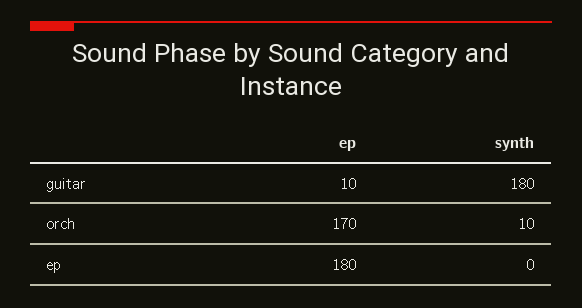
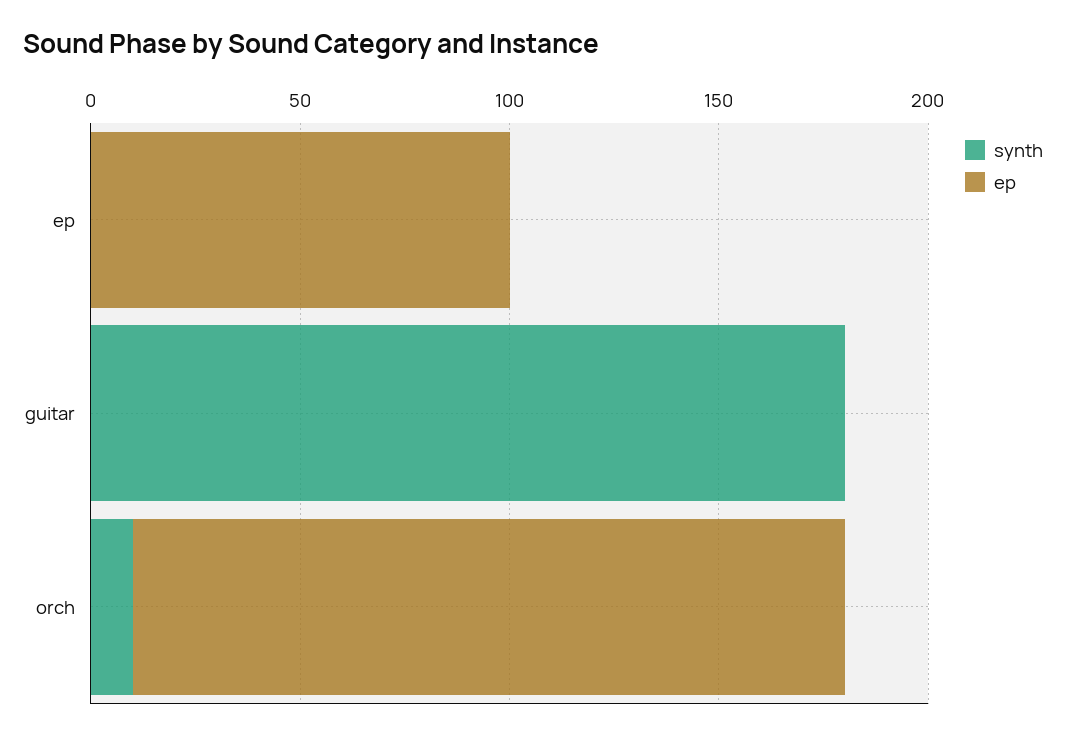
ep, guitar: 10 -> 0
ep, ep: 180 -> 100

